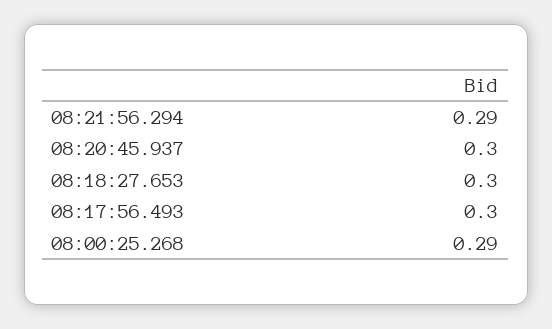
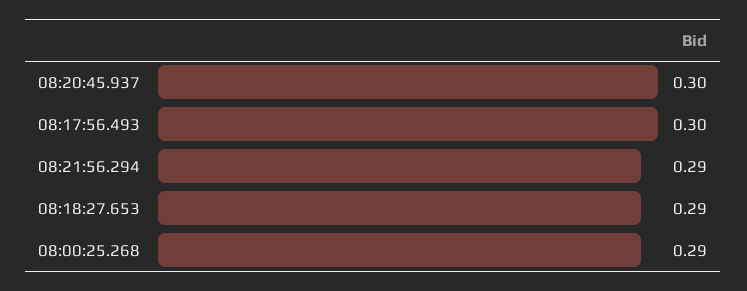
08:18:27.653: 0.3 -> 0.29

